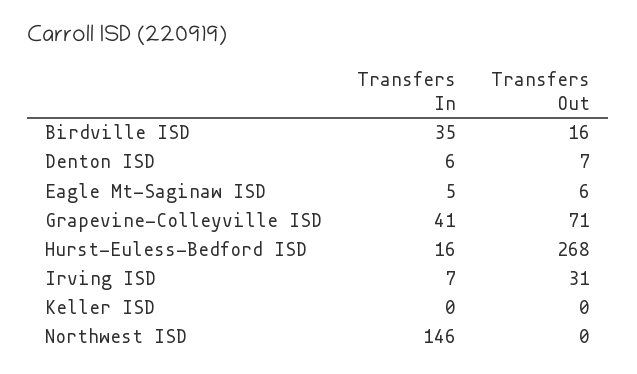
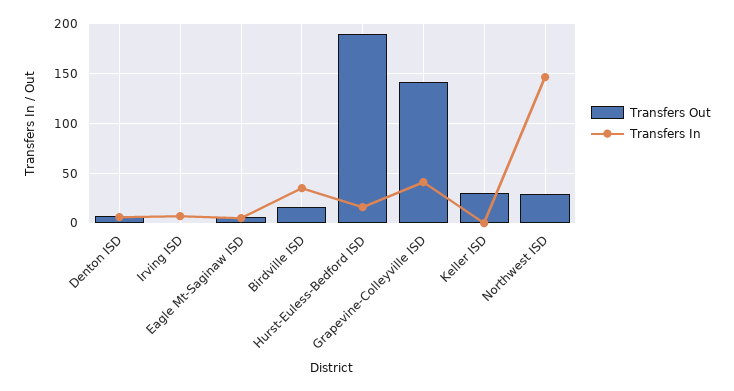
Transfers Out, Grapevine-Colleyville ISD: 71 -> 140
Transfers Out, Hurst-Euless-Bedford ISD: 268 -> 190
Transfers Out, Irving ISD: 31 -> 0
Transfers Out, Keller ISD: 0 -> 30
Transfers Out, Northwest ISD: 0 -> 30

